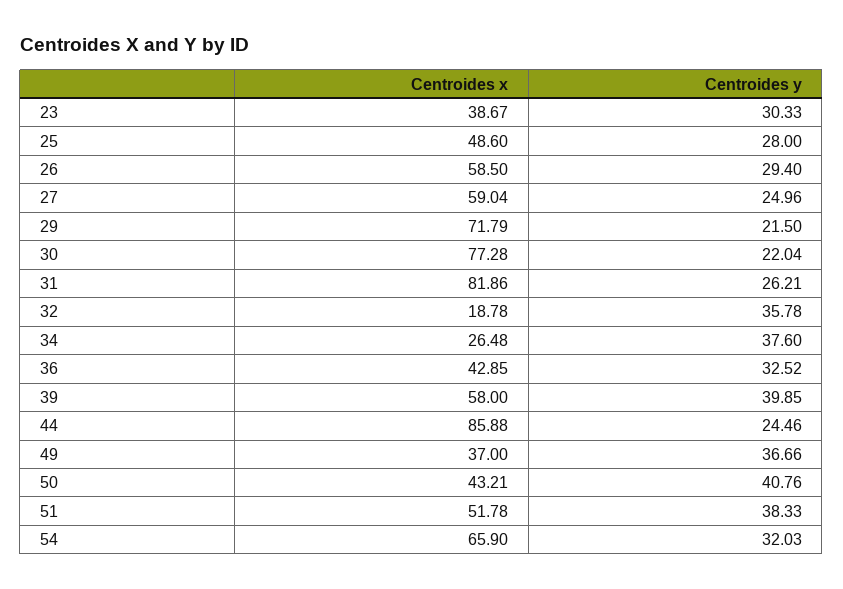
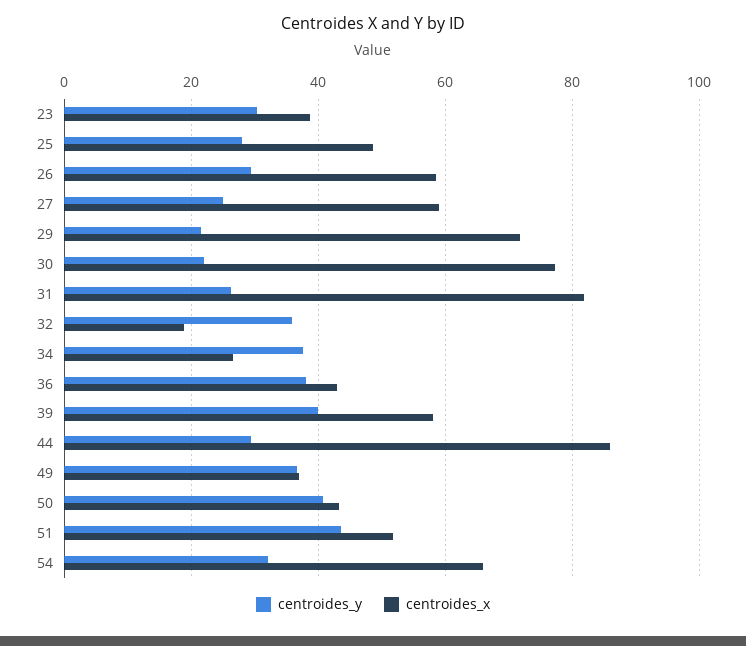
Centroides y, 36: 32.52 -> 38
Centroides y, 44: 24.46 -> 30
Centroides y, 51: 38.33 -> 44

